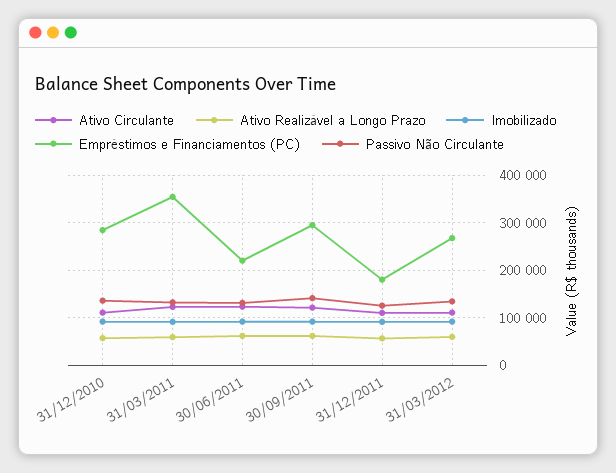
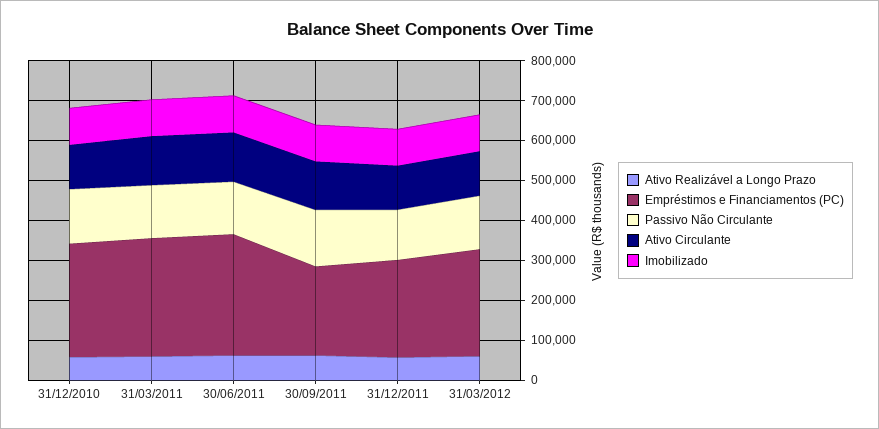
Empréstimos e Financiamentos (PC), 31/03/2011: 360000 -> 300000
Empréstimos e Financiamentos (PC), 30/06/2011: 220000 -> 300000
Empréstimos e Financiamentos (PC), 30/09/2011: 300000 -> 225000
Empréstimos e Financiamentos (PC), 31/12/2011: 180000 -> 250000

